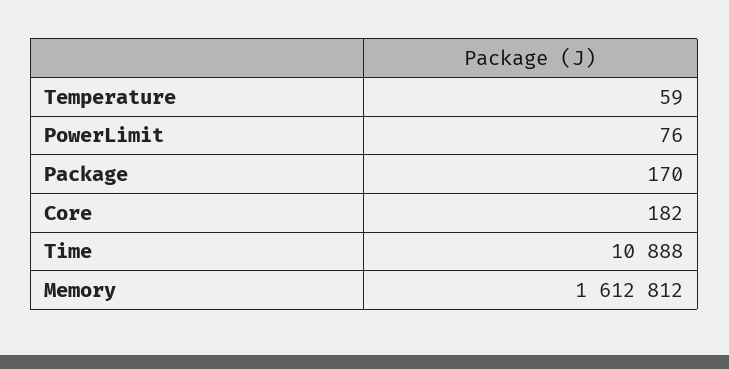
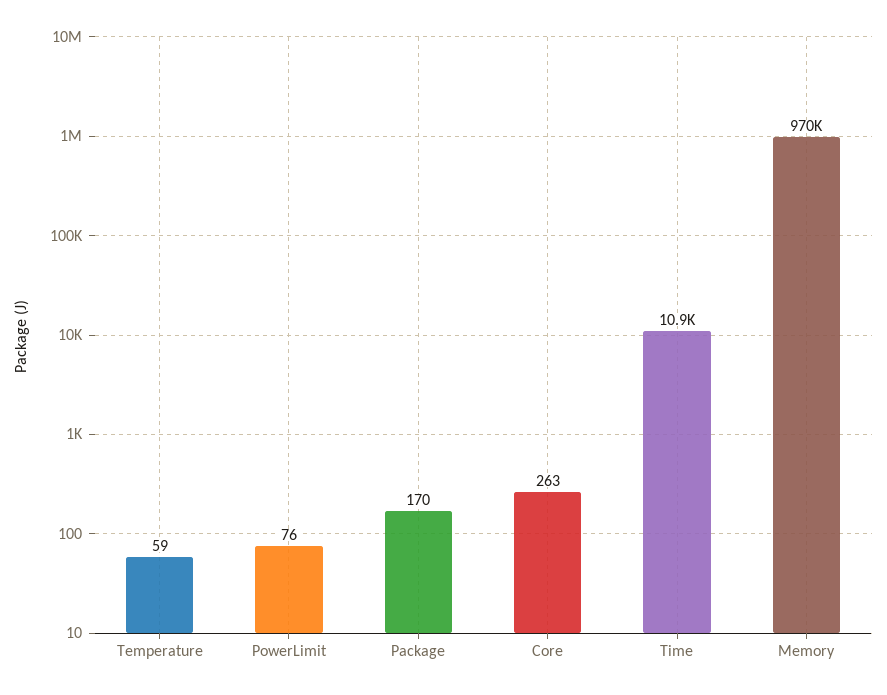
Core: 182 -> 263
Memory: 1612812 -> 970000

